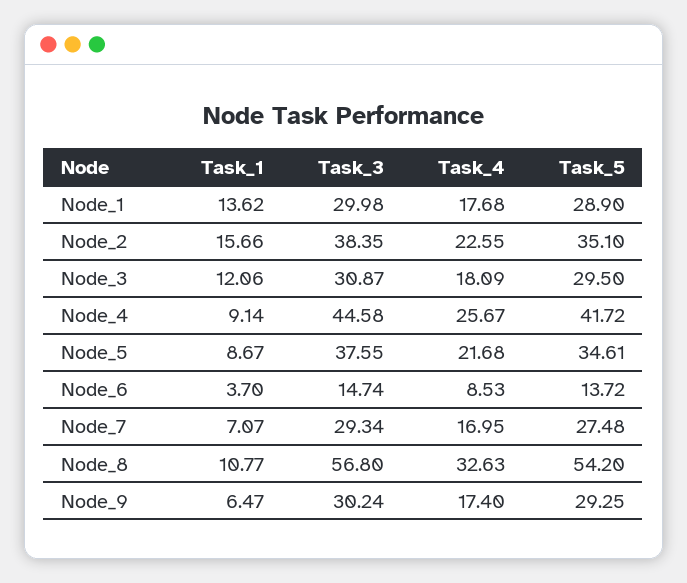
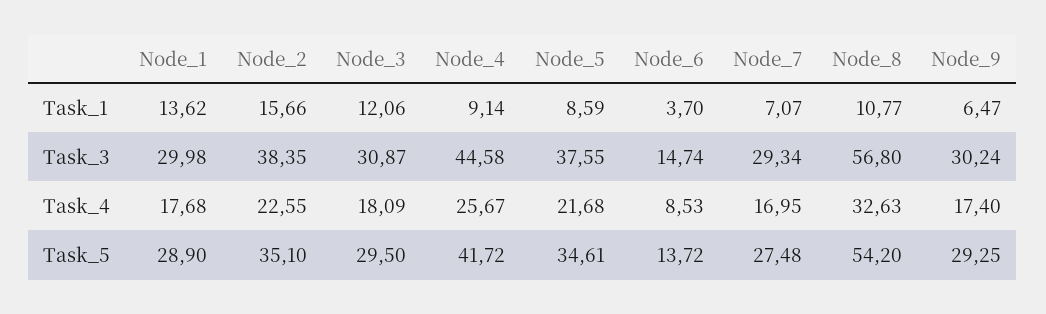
Task_1, Node_5: 8.67 -> 8.59

